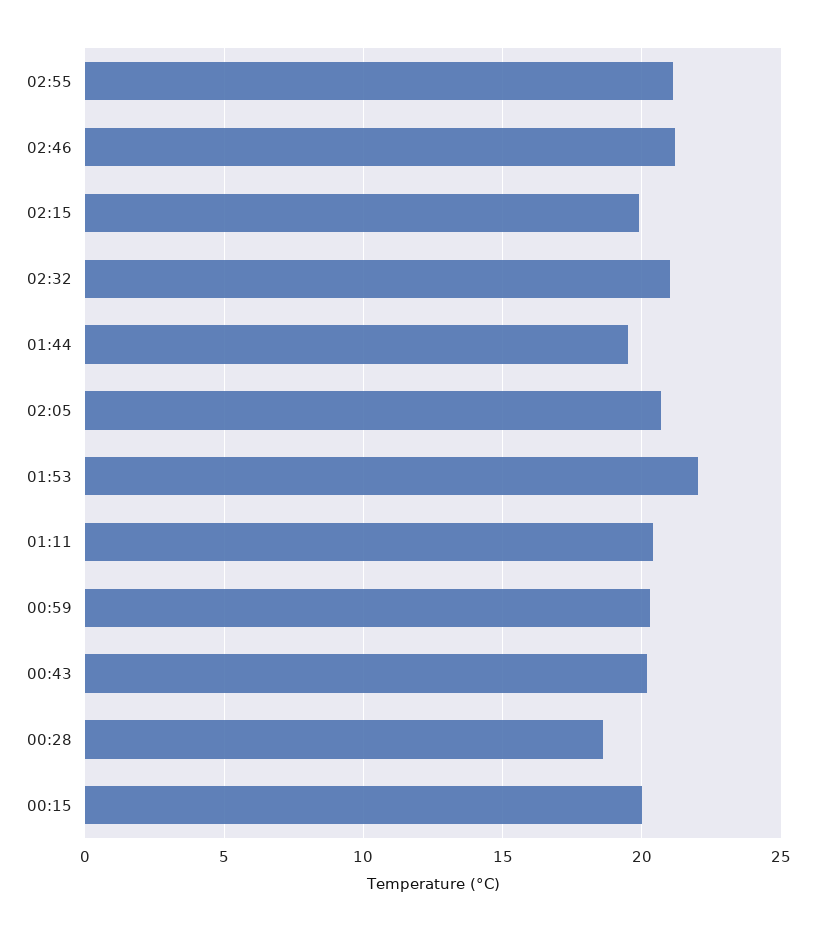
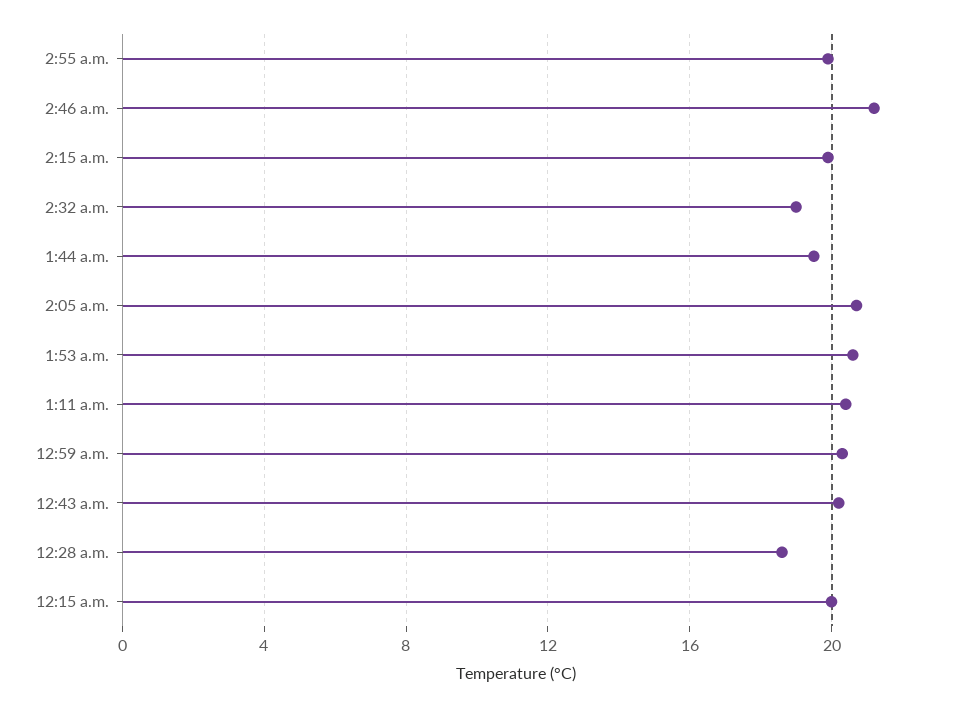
02:55: 21 -> 20
02:32: 21 -> 19
01:53: 22 -> 20.5

